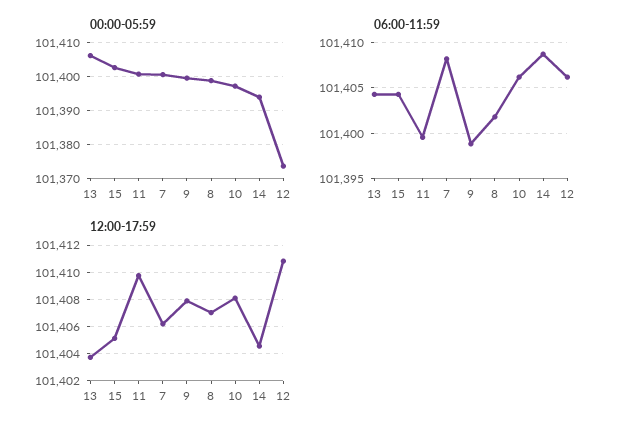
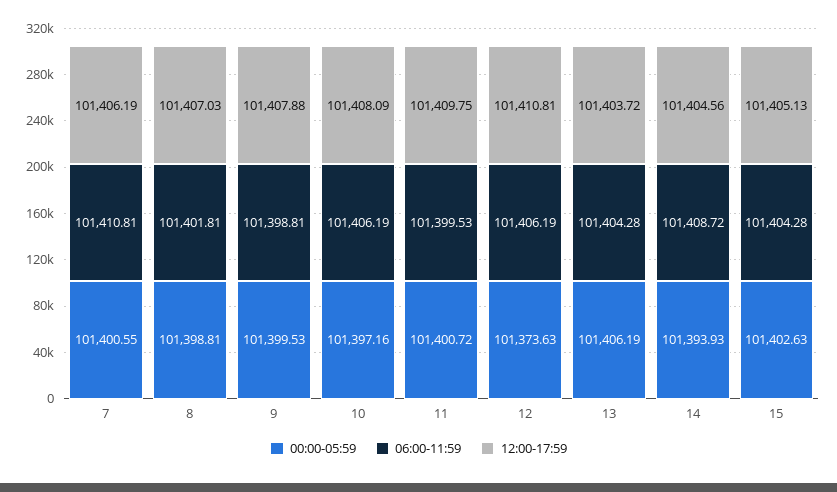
06:00-11:59, 7: 101408 -> 101410.81

